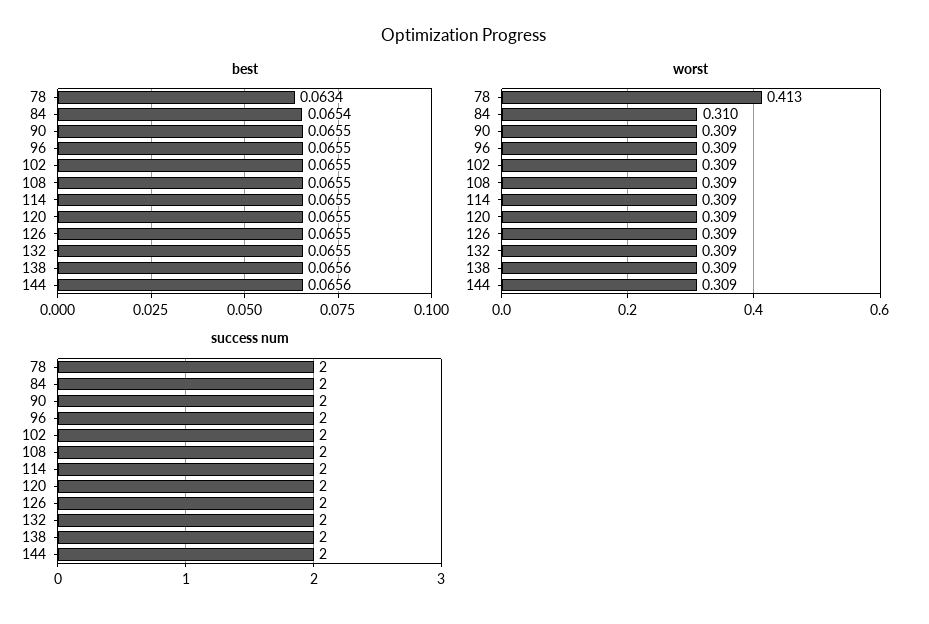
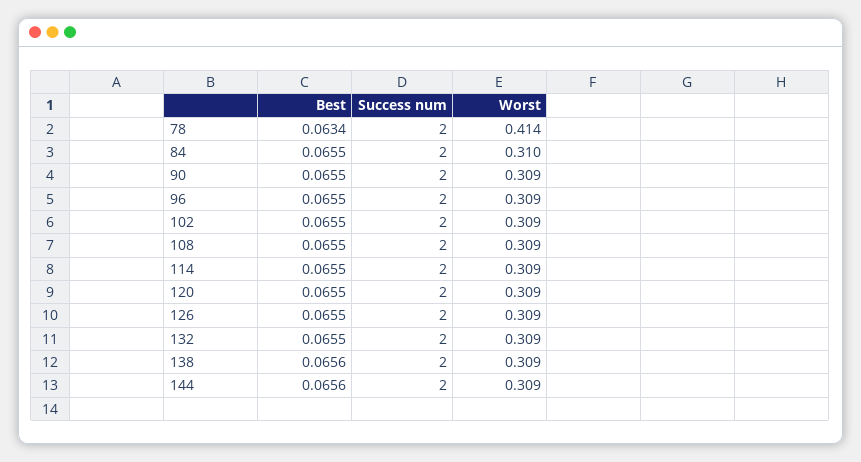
best, 84: 0.0654 -> 0.0655
worst, 78: 0.413 -> 0.414

